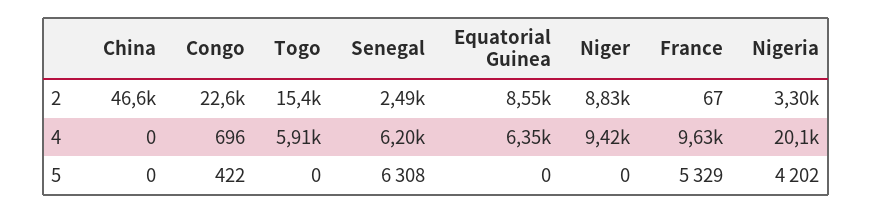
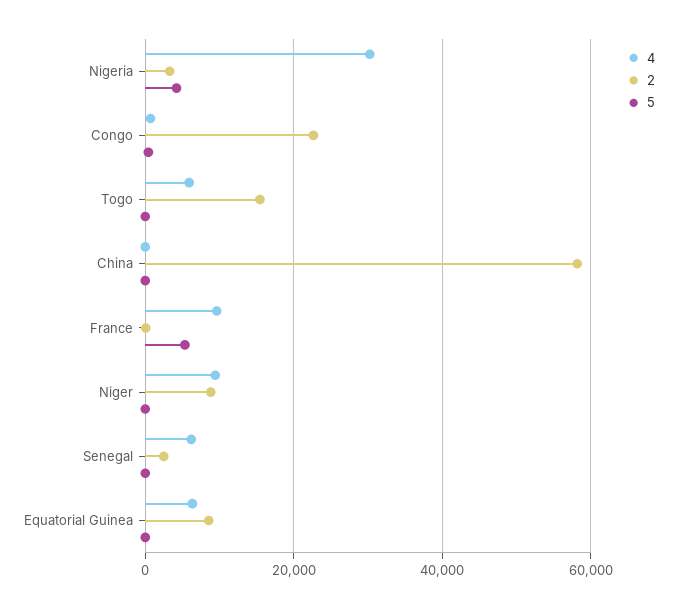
2, China: 46600 -> 58000
4, Nigeria: 20100 -> 30000
5, Senegal: 6308 -> 0

